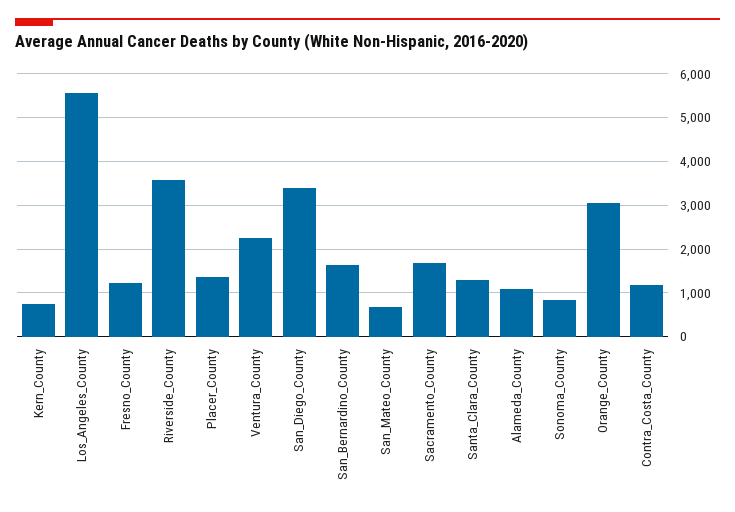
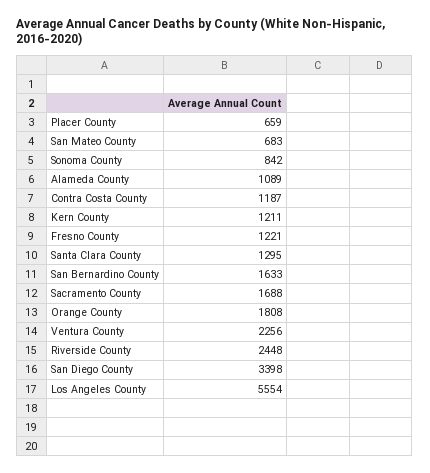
Kern_County: 800 -> 1211
Riverside_County: 3600 -> 2448
Placer_County: 1400 -> 659
Orange_County: 3000 -> 1808

